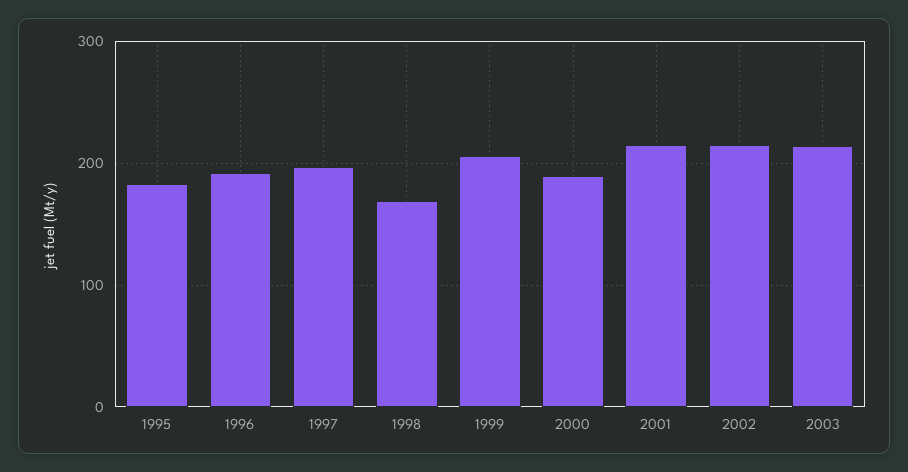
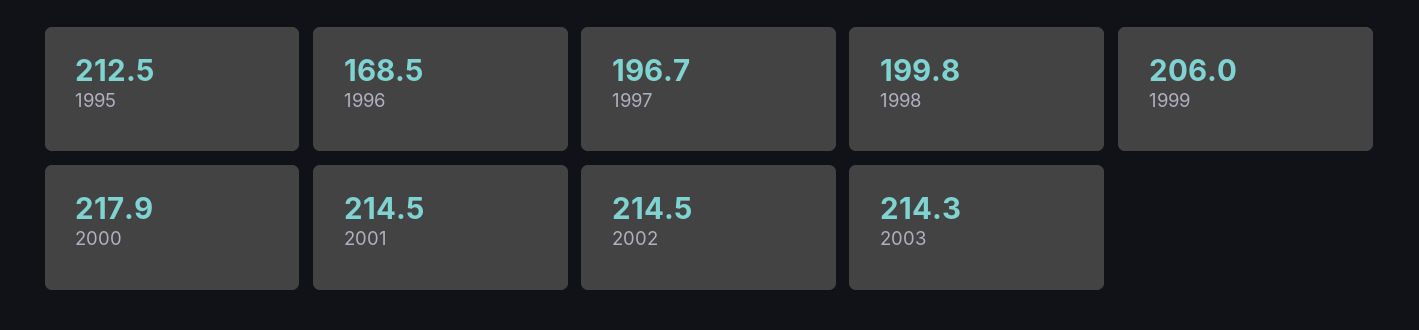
1995: 180 -> 212.5
1996: 190 -> 168.5
1998: 170 -> 199.8
2000: 190 -> 217.9

